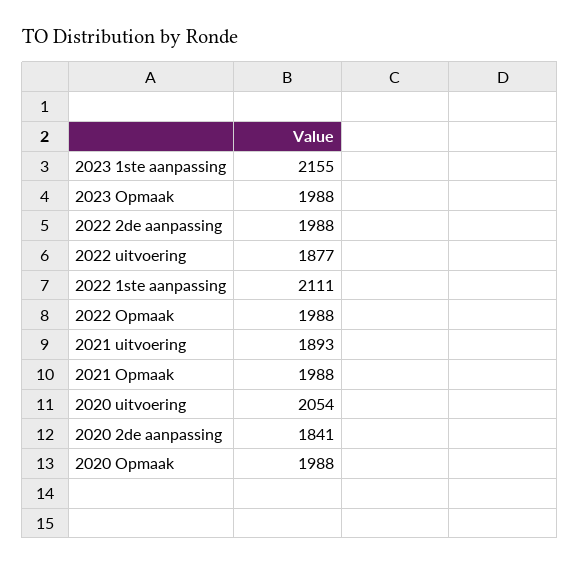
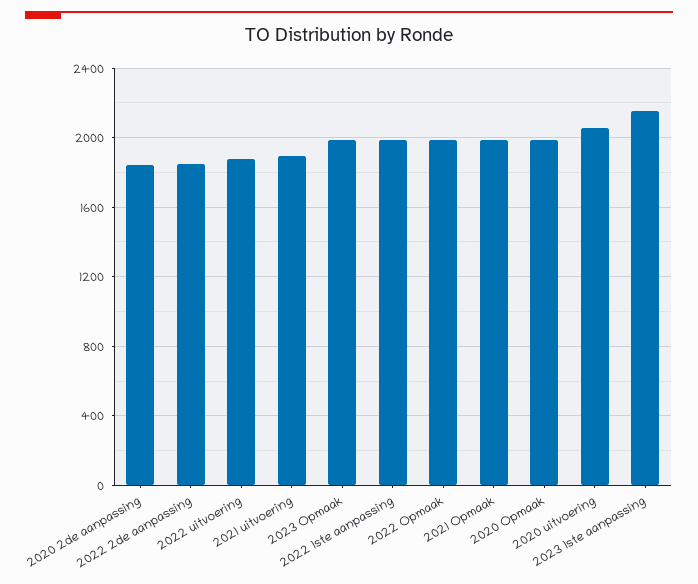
2022 2de aanpassing: 1988 -> 1850
2022 1ste aanpassing: 2111 -> 2000

